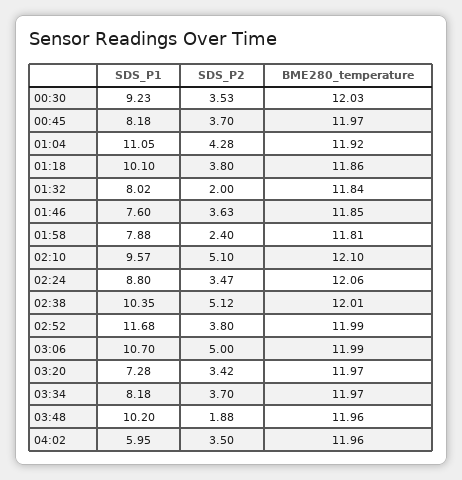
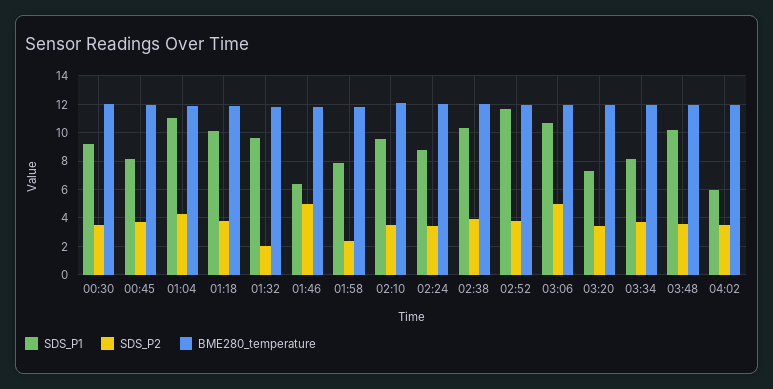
SDS_P1, 01:32: 8.02 -> 9.5
SDS_P1, 01:46: 7.6 -> 6.5
SDS_P2, 01:46: 3.63 -> 5
SDS_P2, 02:10: 5.1 -> 3.5
SDS_P2, 02:38: 5.12 -> 4
SDS_P2, 03:48: 1.88 -> 3.5

